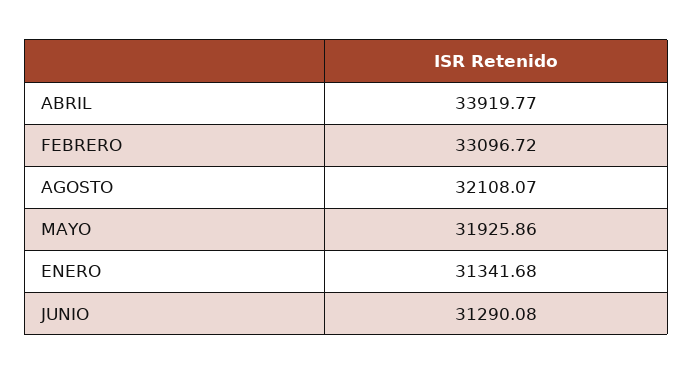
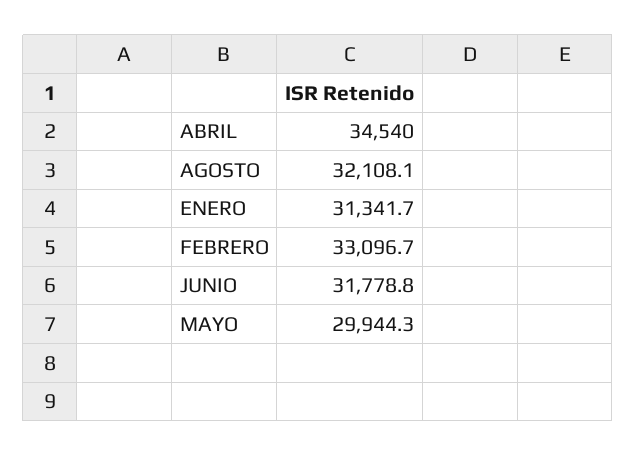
ABRIL: 33919.77 -> 34540
MAYO: 31925.86 -> 29944.3
JUNIO: 31290.08 -> 31778.8

